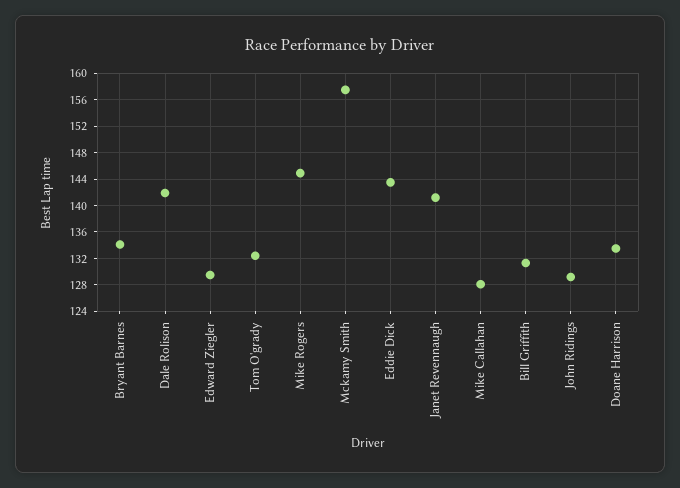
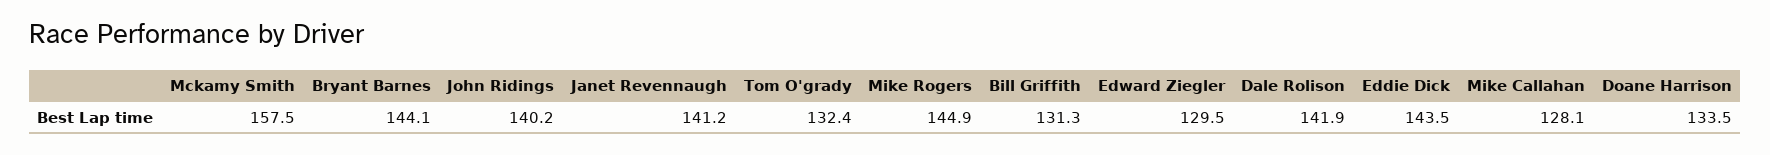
Bryant Barnes: 134 -> 144.1
John Ridings: 129 -> 140.2

